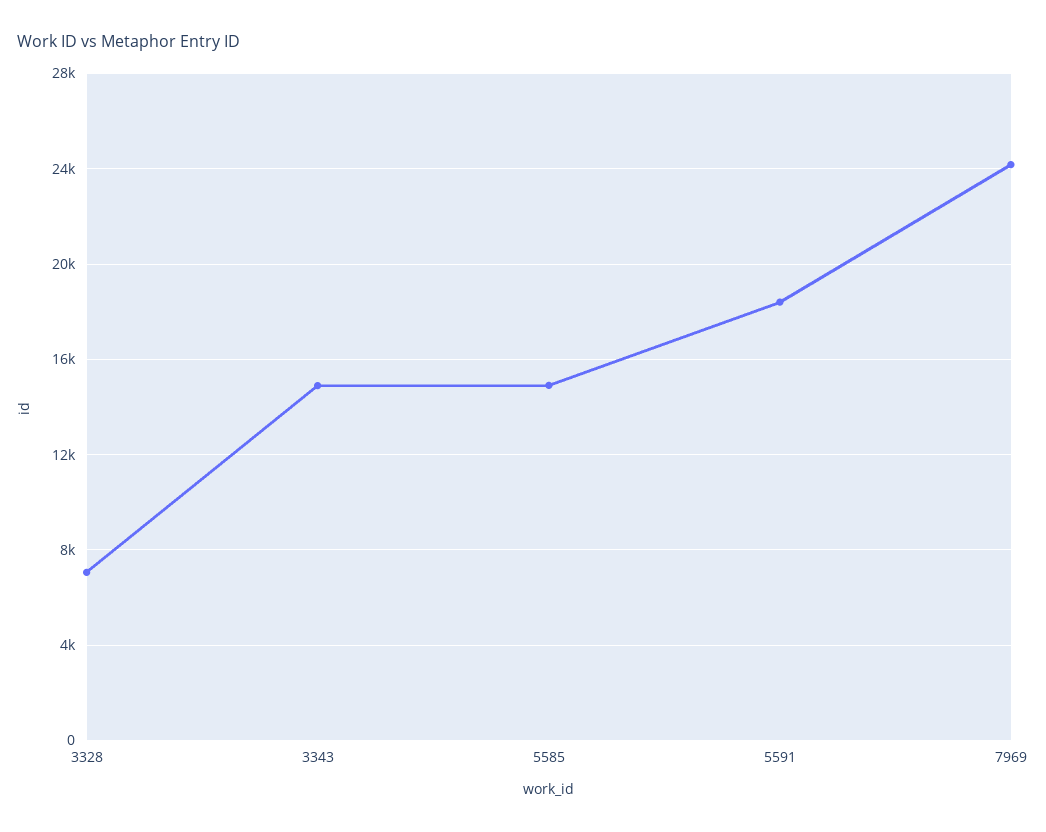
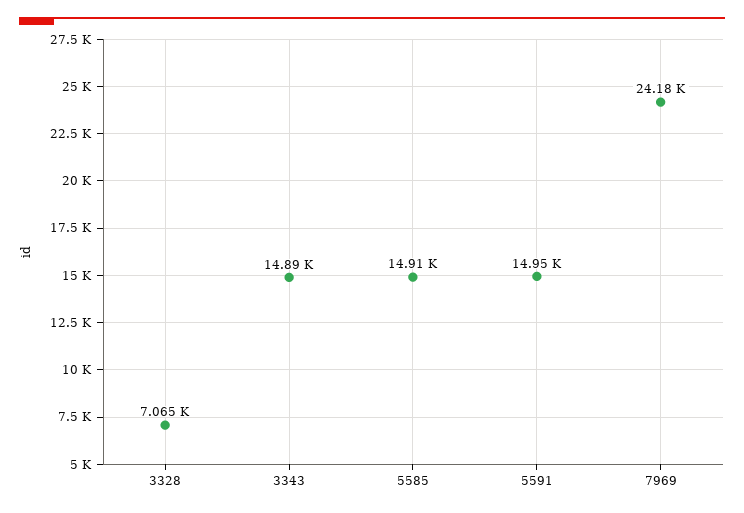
5591: 18500 -> 14950

